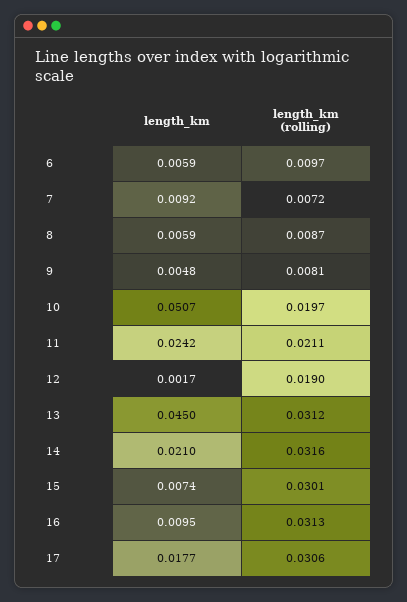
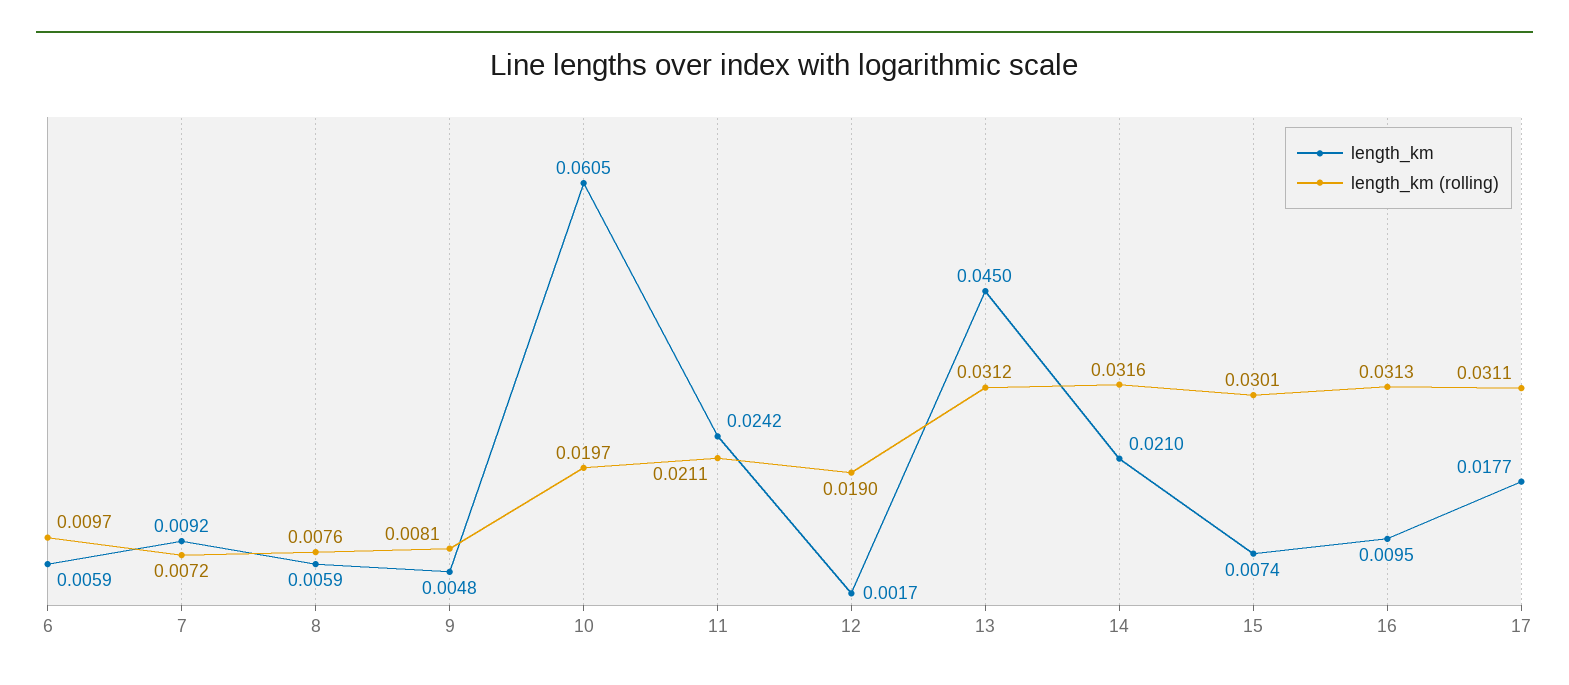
length_km (rolling), 8: 0.0087 -> 0.0076
length_km, 10: 0.0507 -> 0.0605
length_km (rolling), 17: 0.0306 -> 0.0311

